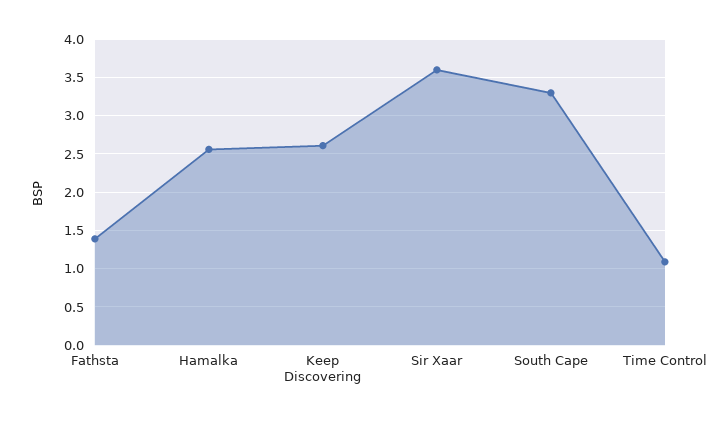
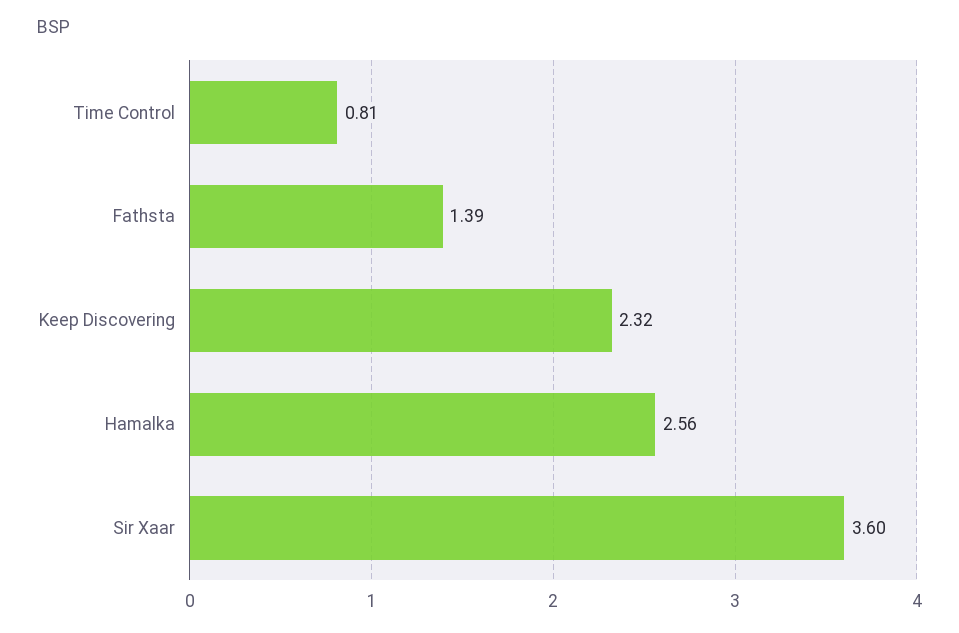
Keep Discovering: 2.6 -> 2.32
South Cape: 3.3 -> none
Time Control: 1.1 -> 0.81

